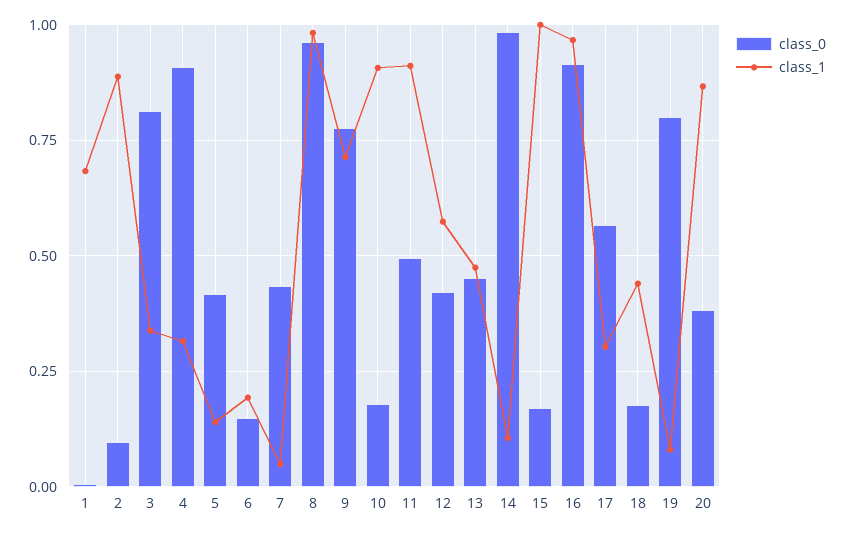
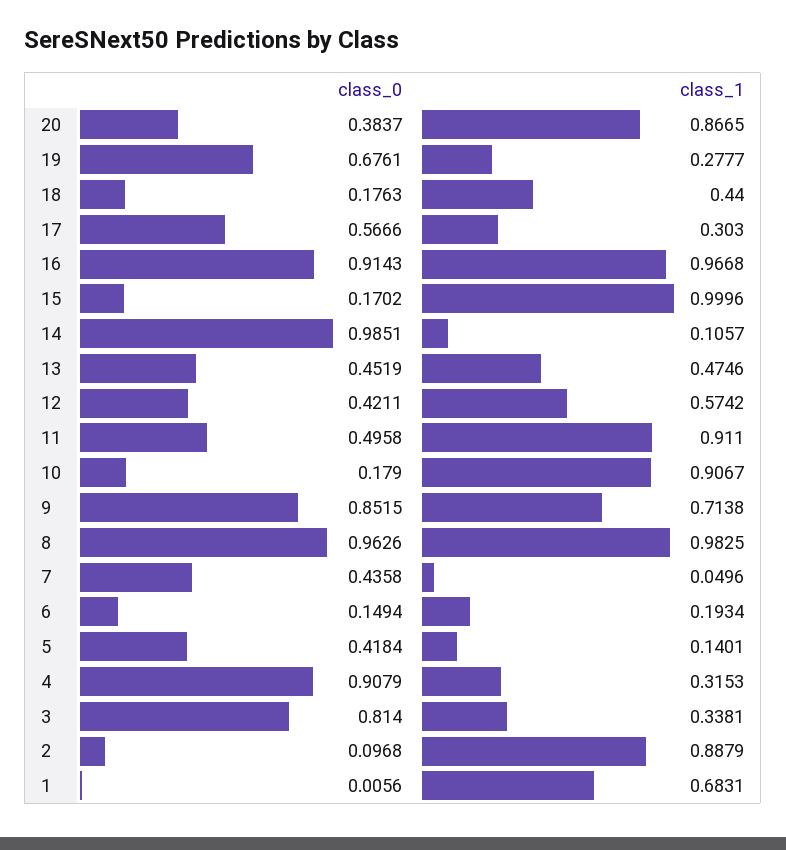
class_0, 9: 0.775 -> 0.8515
class_0, 19: 0.8 -> 0.6761
class_1, 19: 0.075 -> 0.2777

